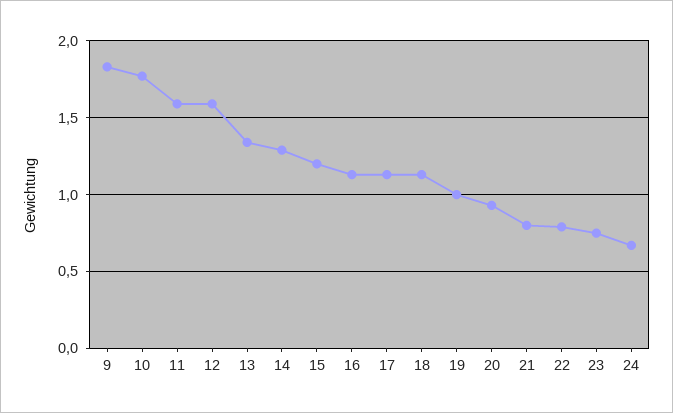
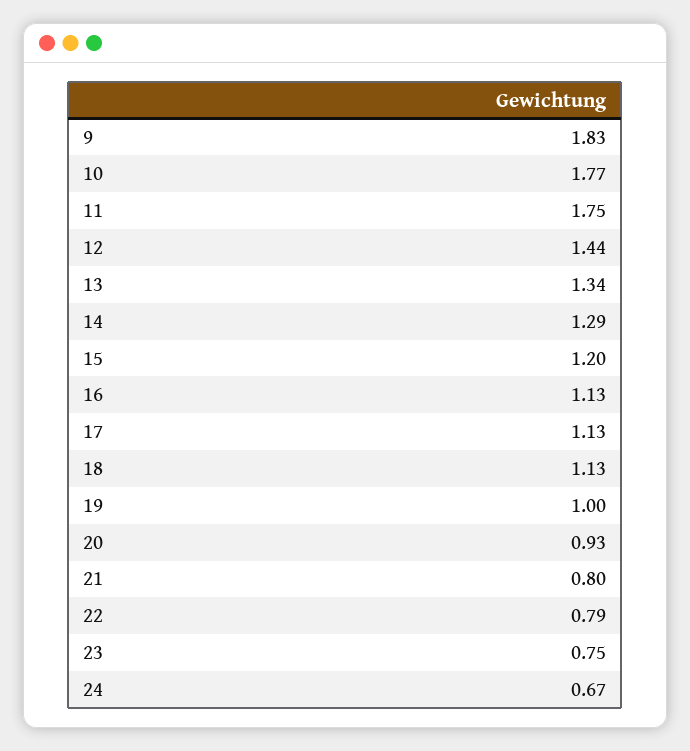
11: 1.6 -> 1.75
12: 1.6 -> 1.44

